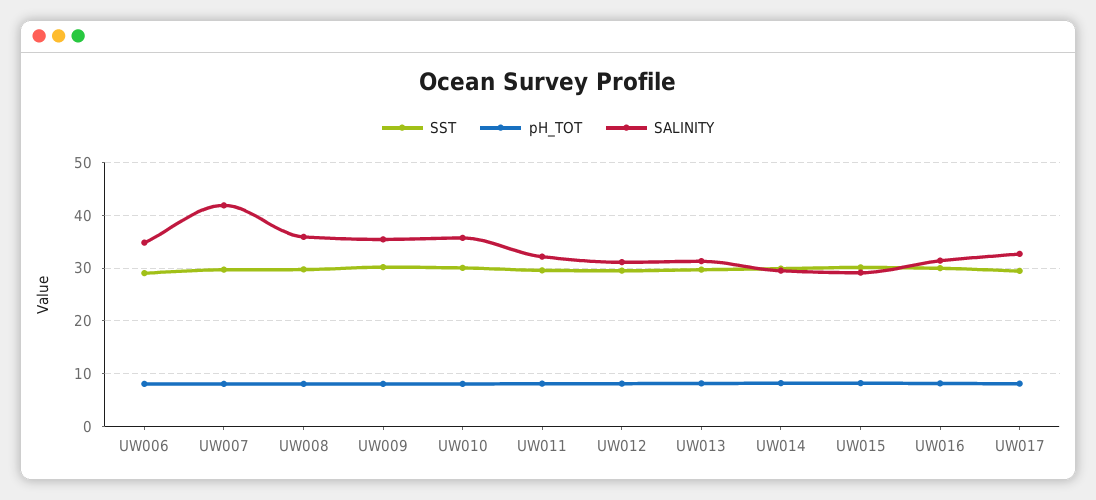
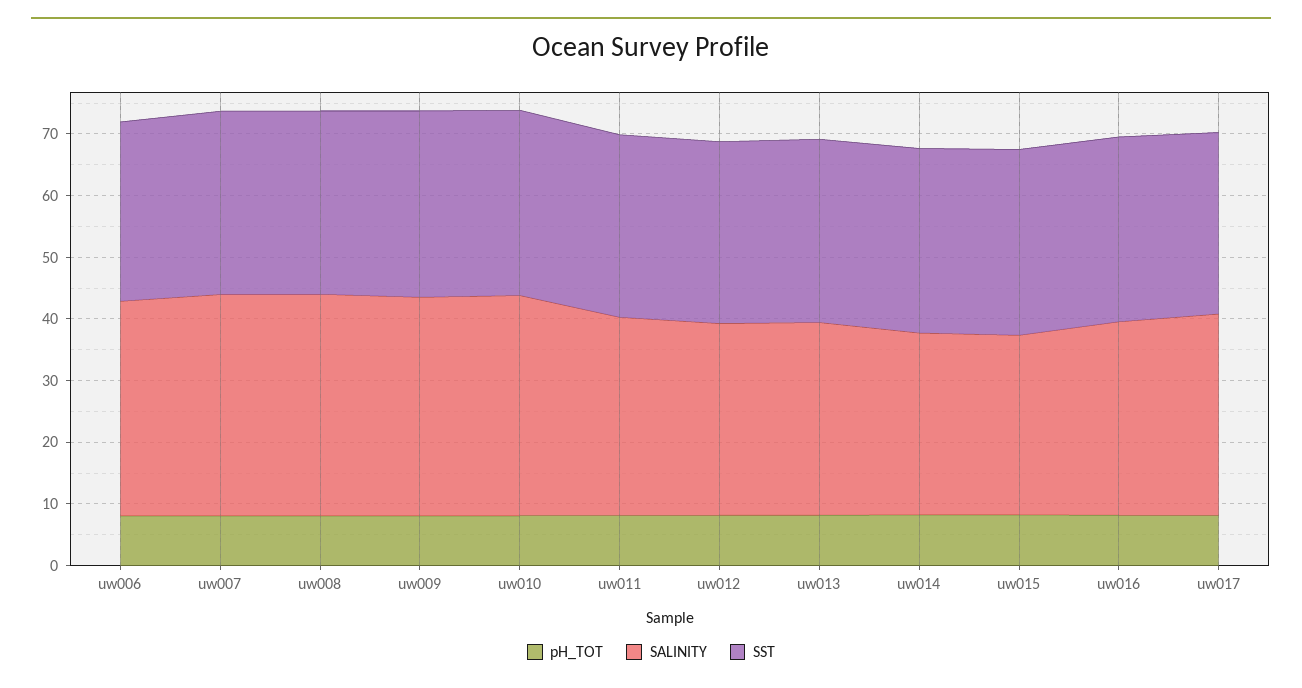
SALINITY, UW007: 42 -> 36

